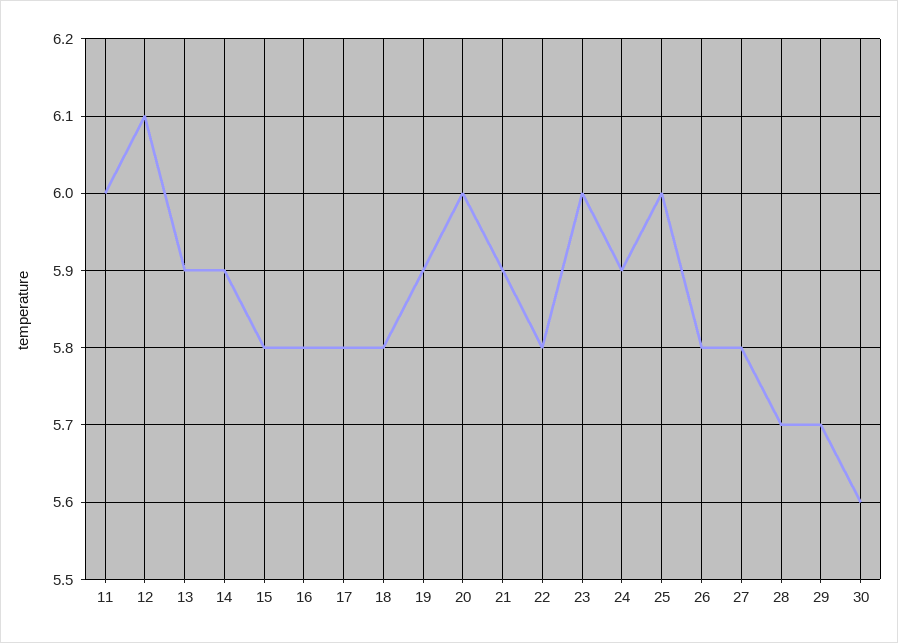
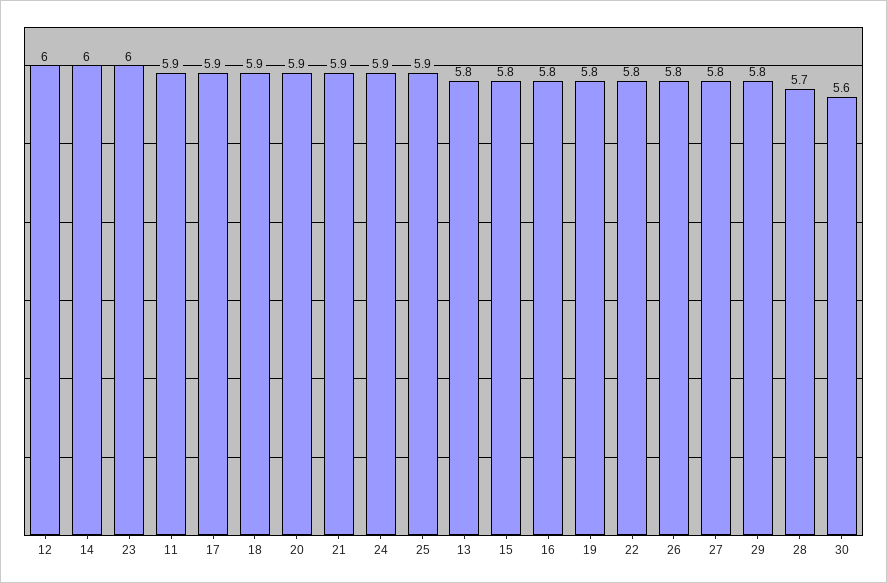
11: 6 -> 5.9
12: 6.1 -> 6
13: 5.9 -> 5.8
14: 5.9 -> 6
17: 5.8 -> 5.9
18: 5.8 -> 5.9
19: 5.9 -> 5.8
20: 6 -> 5.9
25: 6 -> 5.9
29: 5.7 -> 5.8

